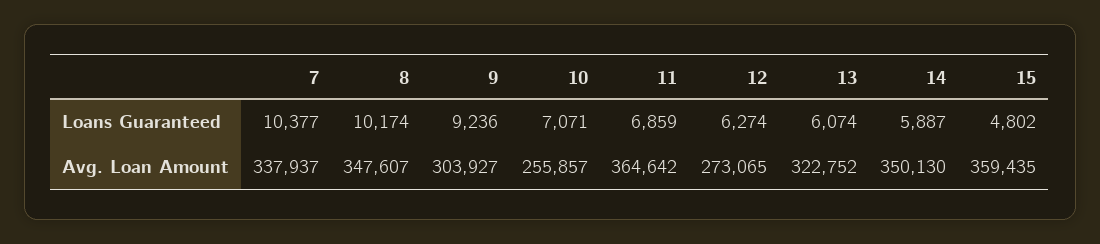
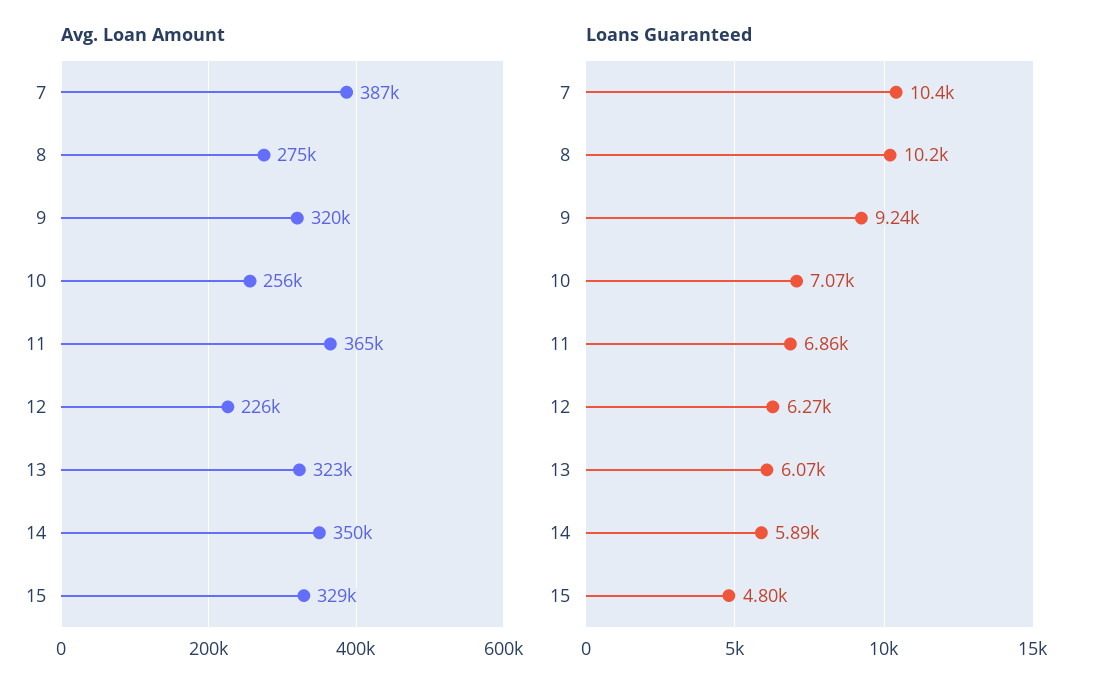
Avg. Loan Amount, 7: 337937 -> 387000
Avg. Loan Amount, 8: 347607 -> 275000
Avg. Loan Amount, 9: 303927 -> 320000
Avg. Loan Amount, 12: 273065 -> 226000
Avg. Loan Amount, 15: 359435 -> 329000

